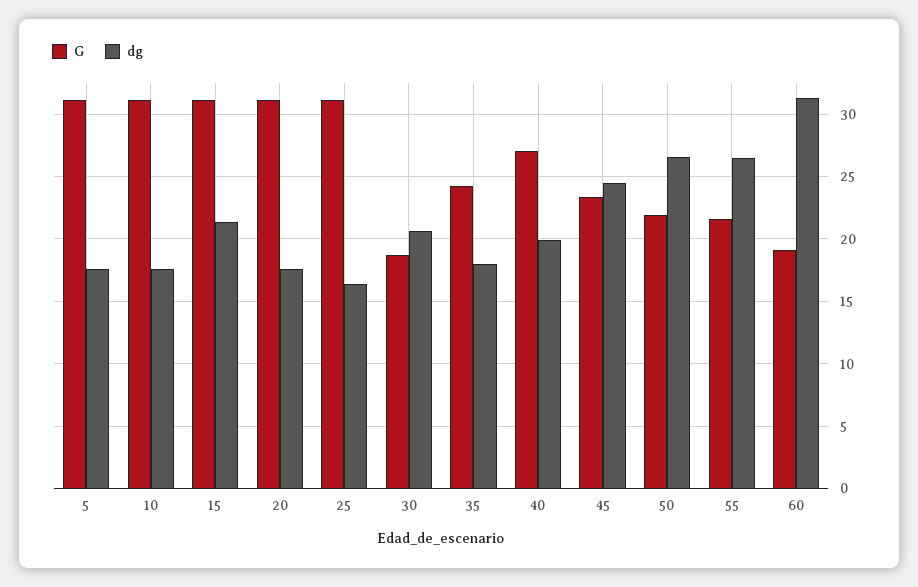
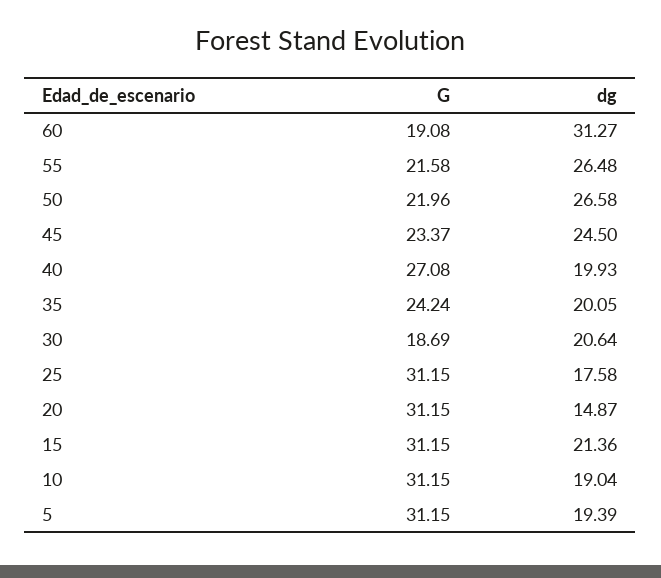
dg, 5: 17.5 -> 19.39
dg, 10: 17.5 -> 19.04
dg, 20: 17.5 -> 14.87
dg, 25: 16.5 -> 17.58
dg, 35: 18 -> 20.05

